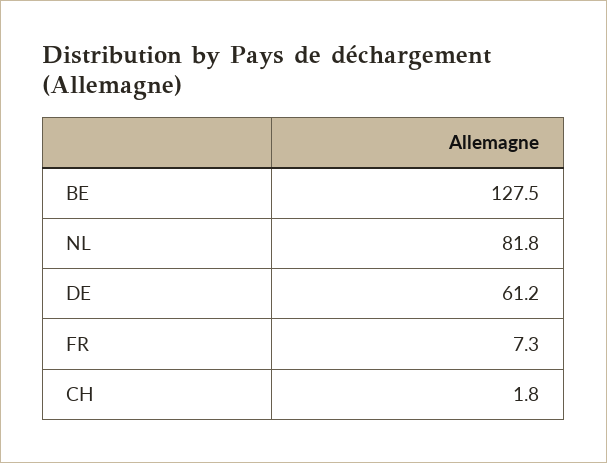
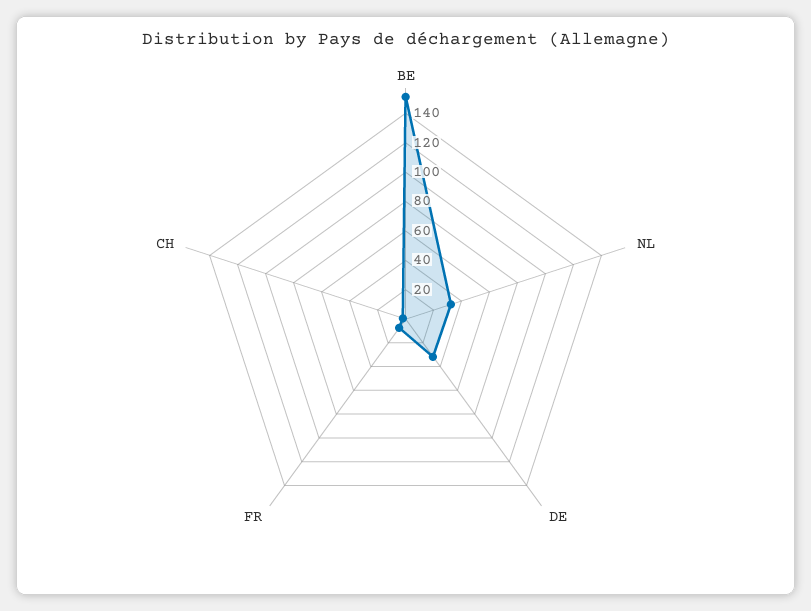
BE: 127.5 -> 150
NL: 81.8 -> 30
DE: 61.2 -> 30

